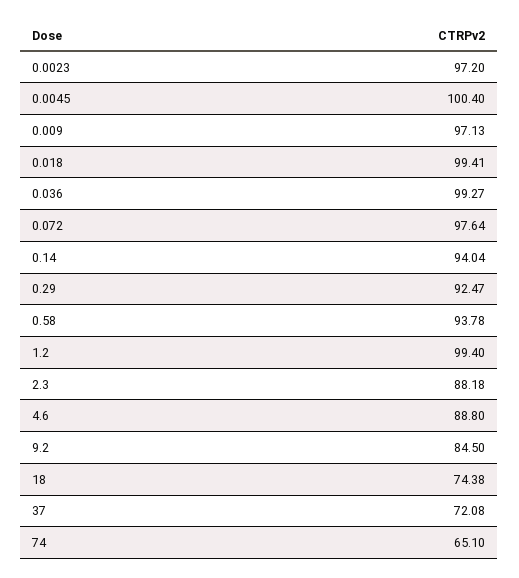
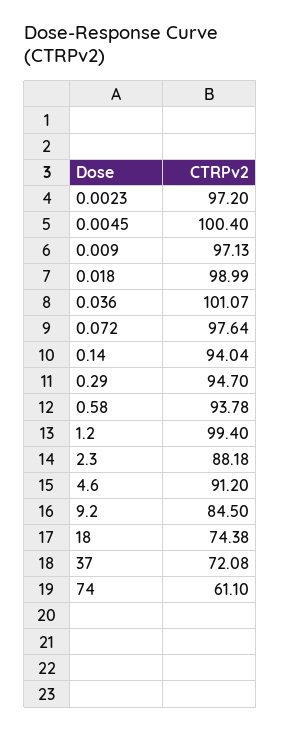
0.018: 99.41 -> 98.99
0.036: 99.27 -> 101.07
0.29: 92.47 -> 94.7
4.6: 88.8 -> 91.2
74: 65.1 -> 61.1

